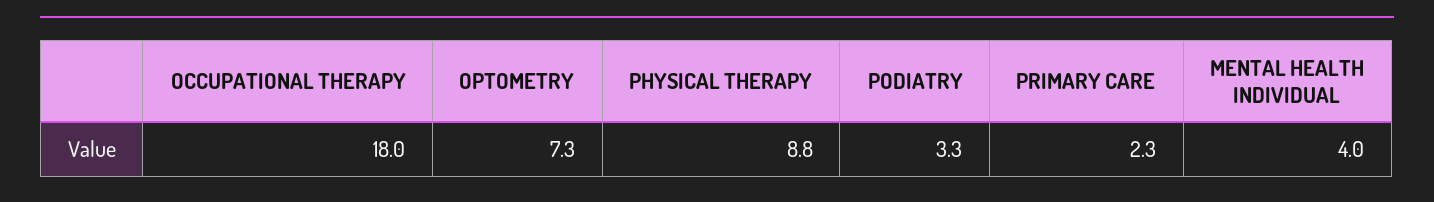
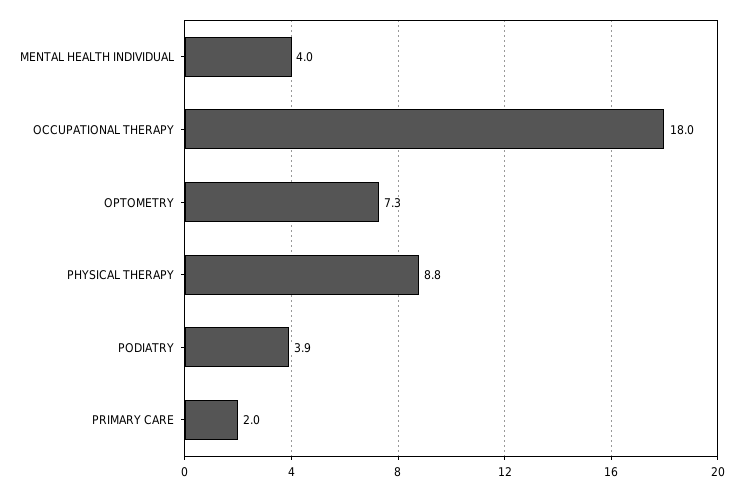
PODIATRY: 3.3 -> 3.9
PRIMARY CARE: 2.3 -> 2

